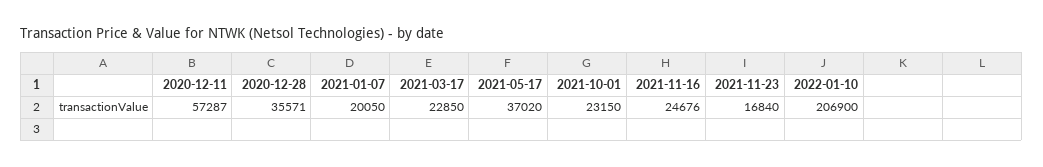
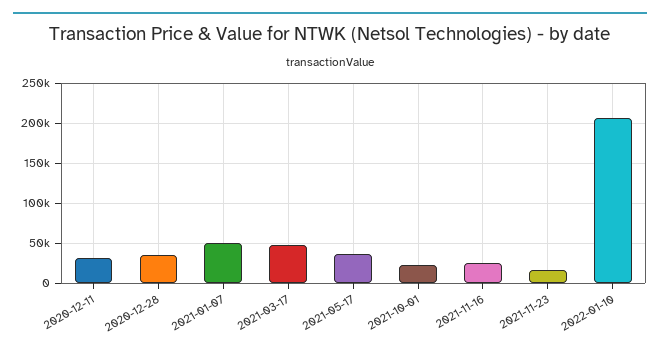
2020-12-11: 57287 -> 30000
2021-01-07: 20050 -> 50000
2021-03-17: 22850 -> 50000

